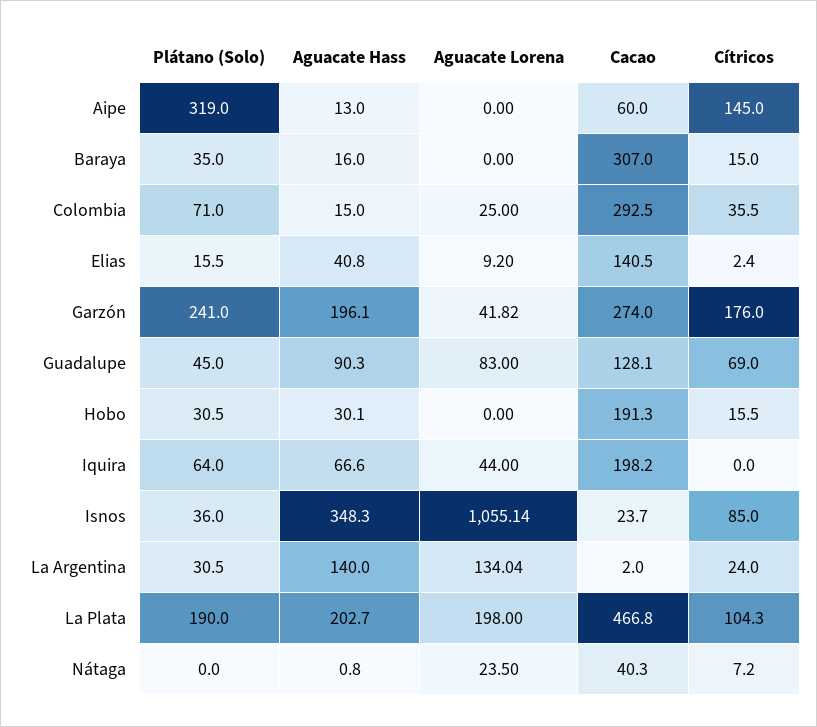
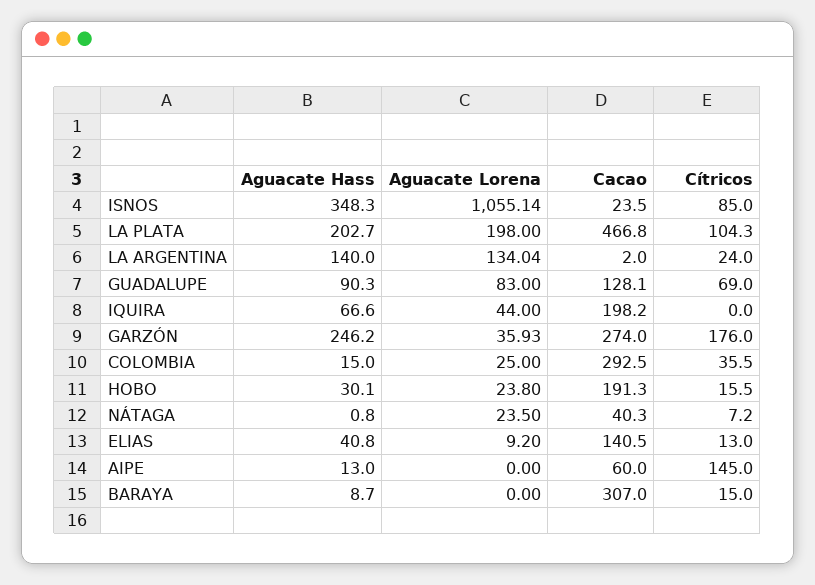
Plátano (Solo), Aipe: 319 -> none
Plátano (Solo), Baraya: 35 -> none
Aguacate Hass, Baraya: 16 -> 8.7
Plátano (Solo), Colombia: 71 -> none
Plátano (Solo), Elias: 15.5 -> none
Cítricos, Elias: 2.4 -> 13
Plátano (Solo), Garzón: 241 -> none
Aguacate Hass, Garzón: 196.1 -> 246.2
Aguacate Lorena, Garzón: 41.82 -> 35.93
Plátano (Solo), Guadalupe: 45 -> none
Plátano (Solo), Hobo: 30.5 -> none
Aguacate Lorena, Hobo: 0 -> 23.8
Plátano (Solo), Iquira: 64 -> none
Plátano (Solo), Isnos: 36 -> none
Cacao, Isnos: 23.7 -> 23.5
Plátano (Solo), La Argentina: 30.5 -> none
Plátano (Solo), La Plata: 190 -> none
Plátano (Solo), Nátaga: 0 -> none

